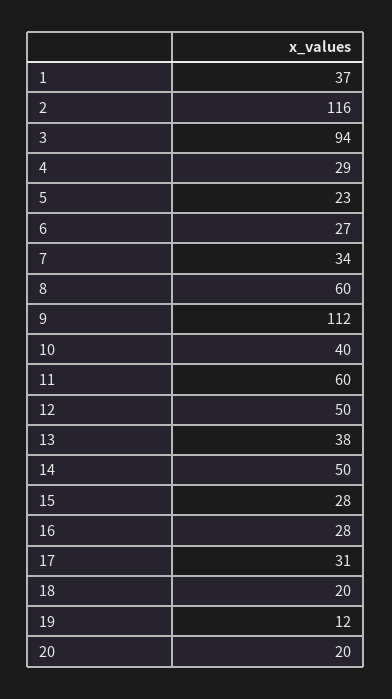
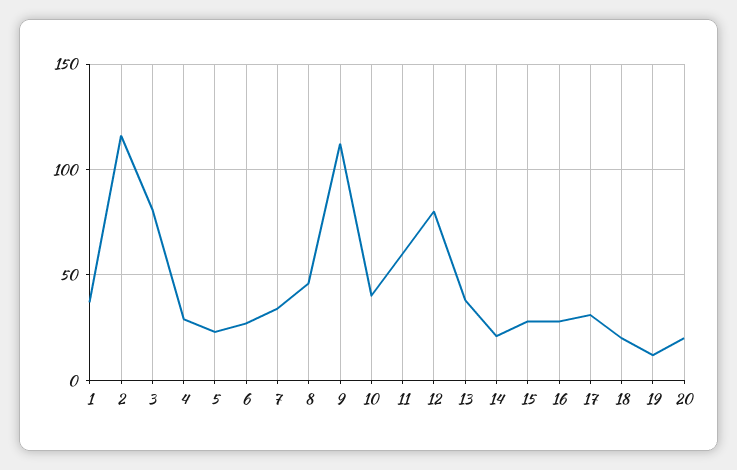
3: 94 -> 80
8: 60 -> 45
12: 50 -> 80
14: 50 -> 20

